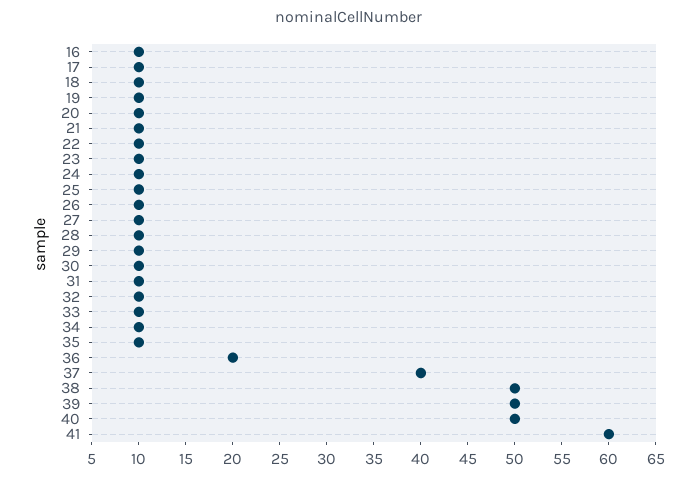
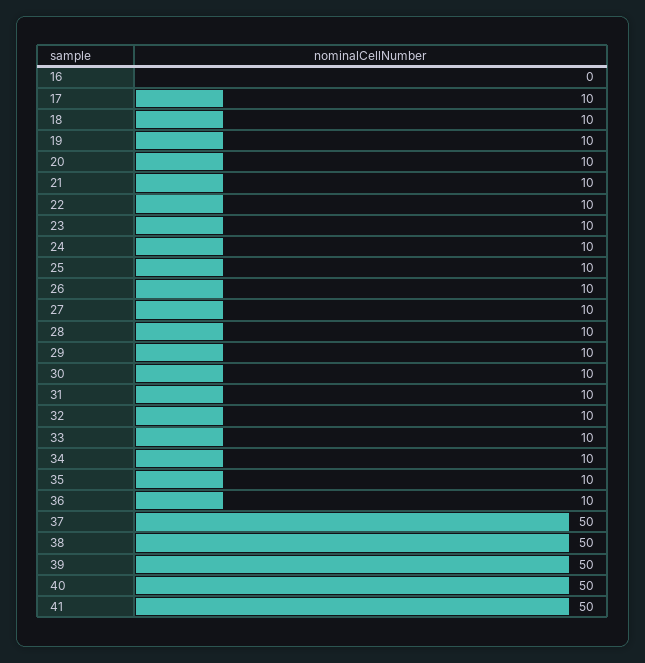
16: 10 -> 0
36: 20 -> 10
37: 40 -> 50
41: 60 -> 50

